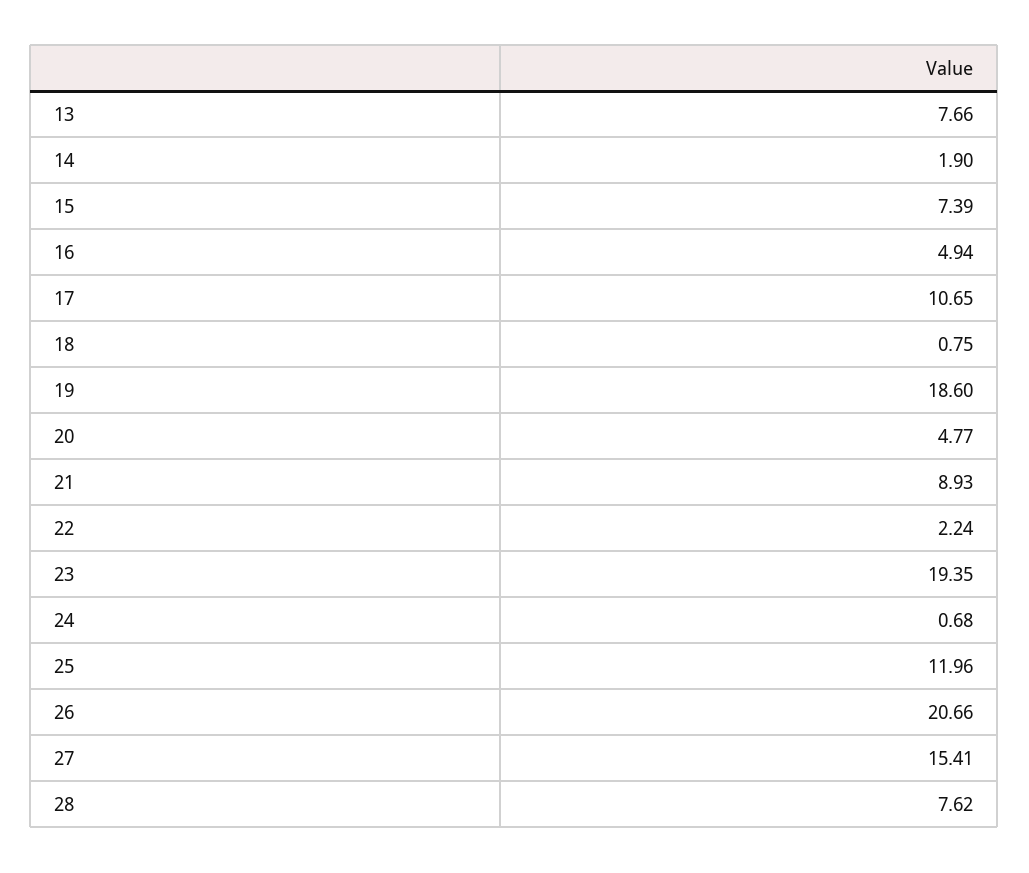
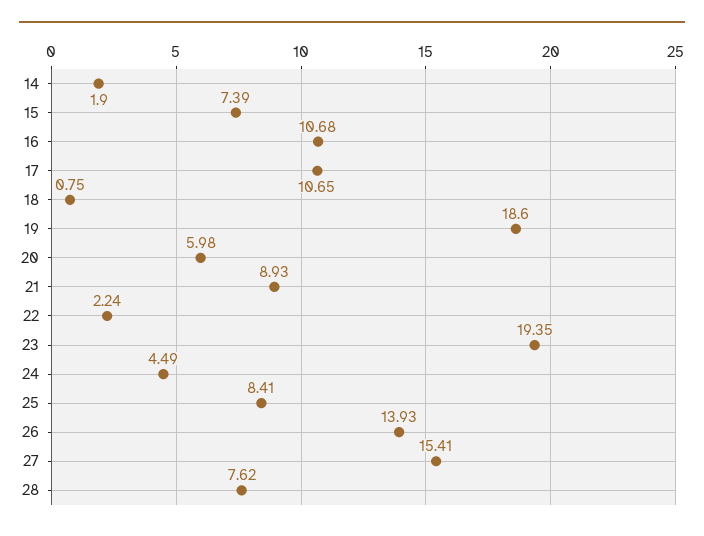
13: 7.66 -> none
16: 4.94 -> 10.68
20: 4.77 -> 5.98
24: 0.68 -> 4.49
25: 11.96 -> 8.41
26: 20.66 -> 13.93

